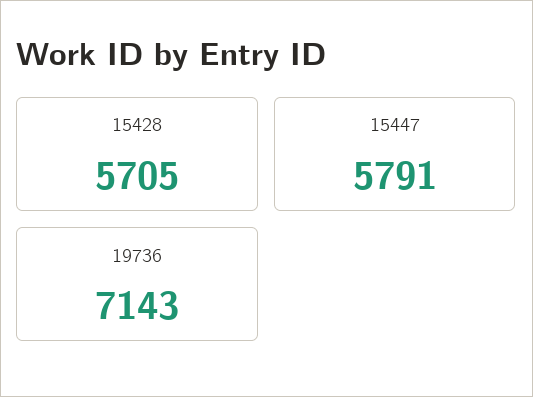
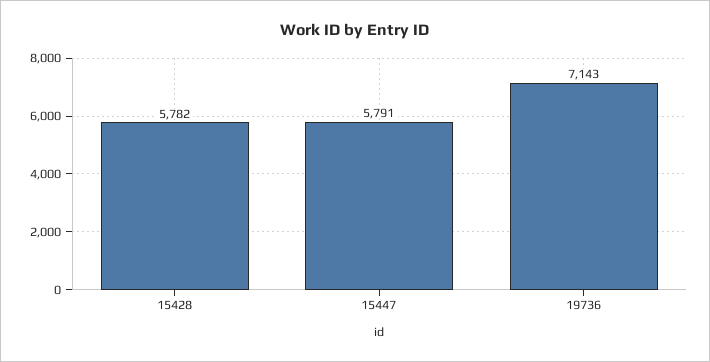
15428: 5705 -> 5782

